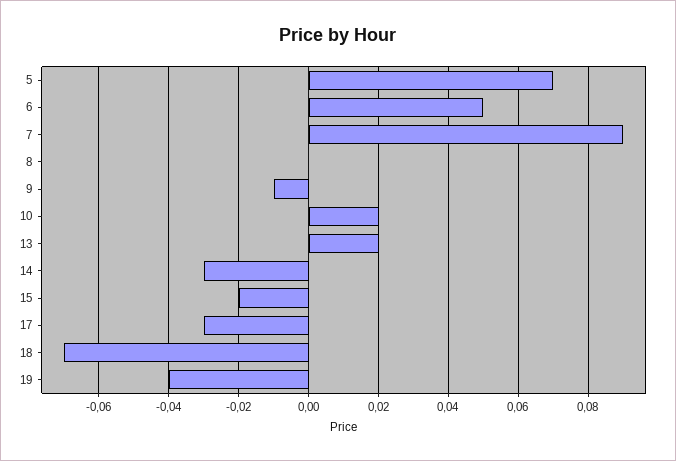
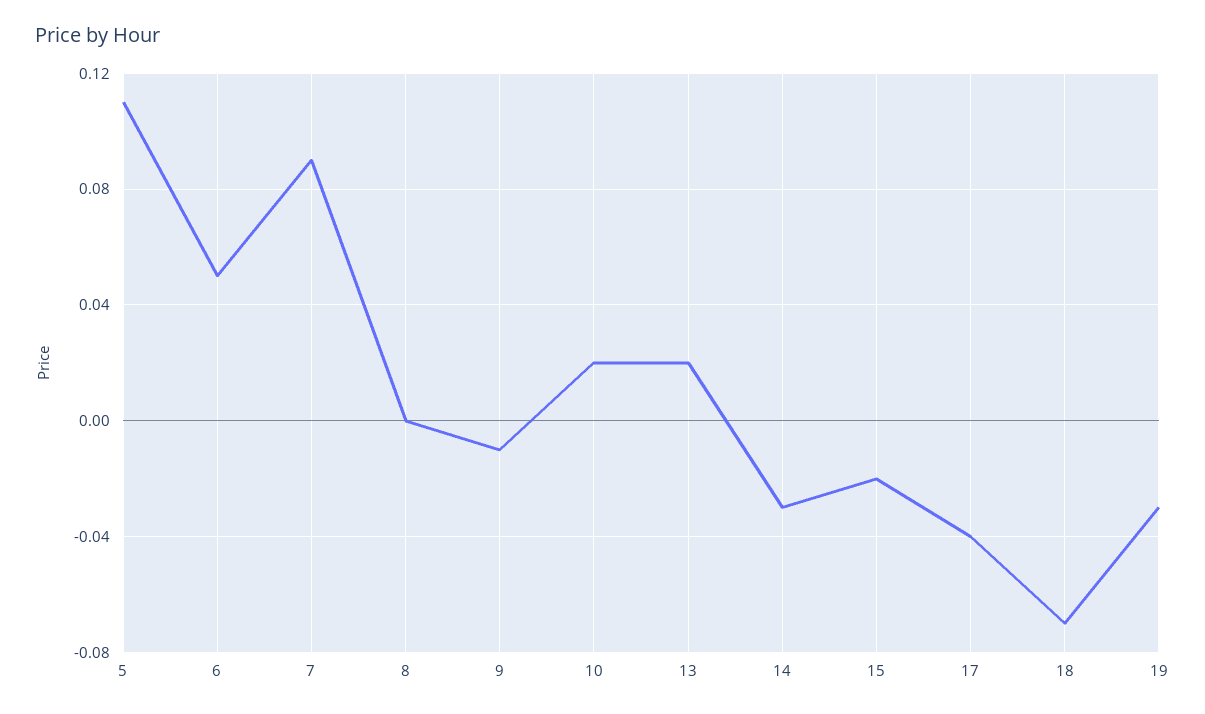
5: 0.07 -> 0.11
17: -0.03 -> -0.04
19: -0.04 -> -0.03

